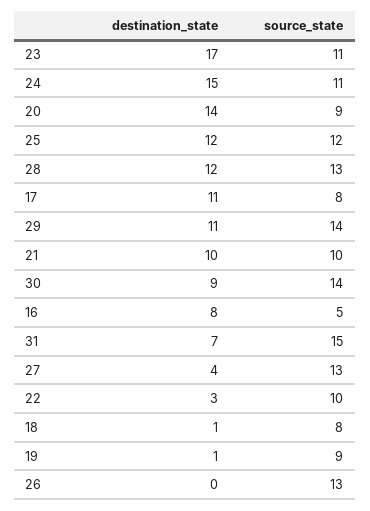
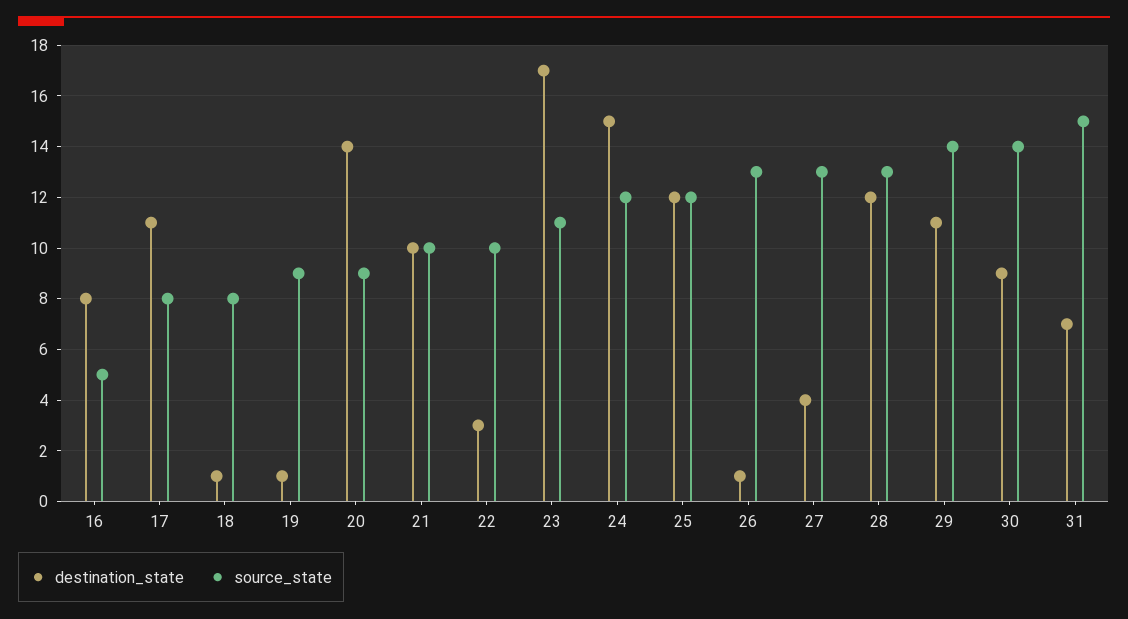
source_state, 24: 11 -> 12
destination_state, 26: 0 -> 1

